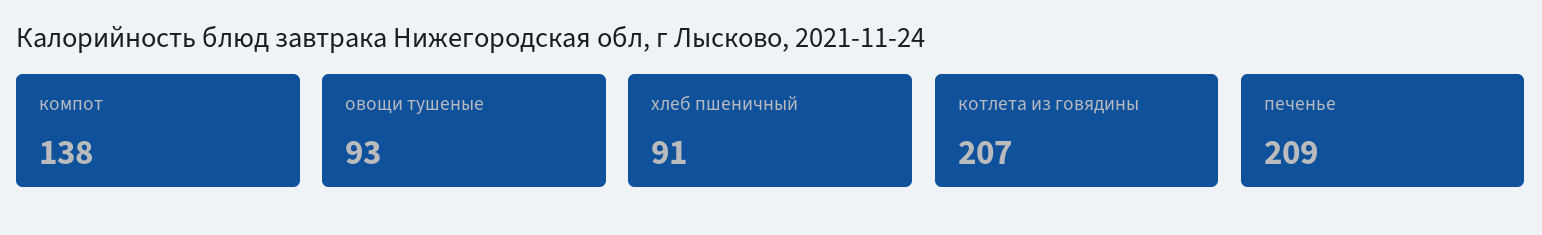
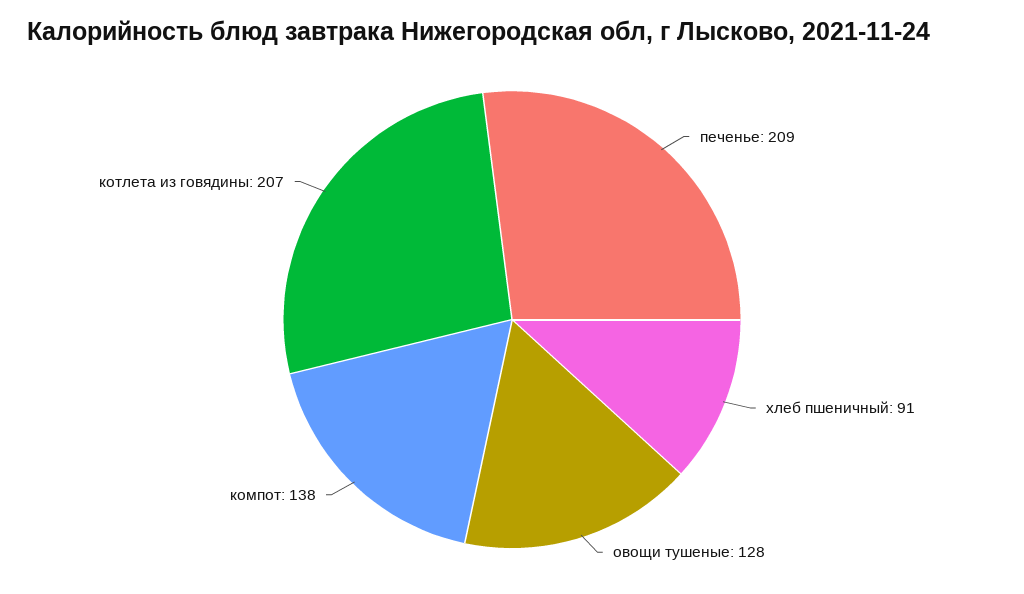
овощи тушеные: 93 -> 128

